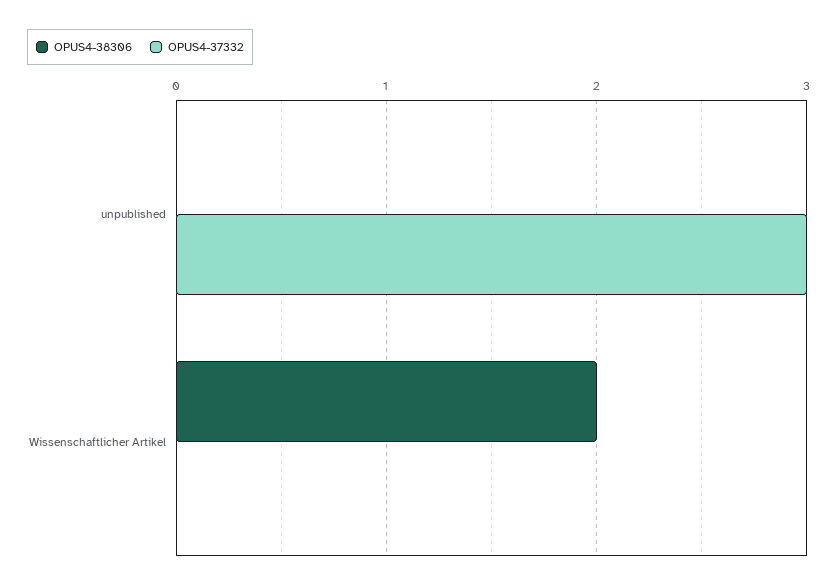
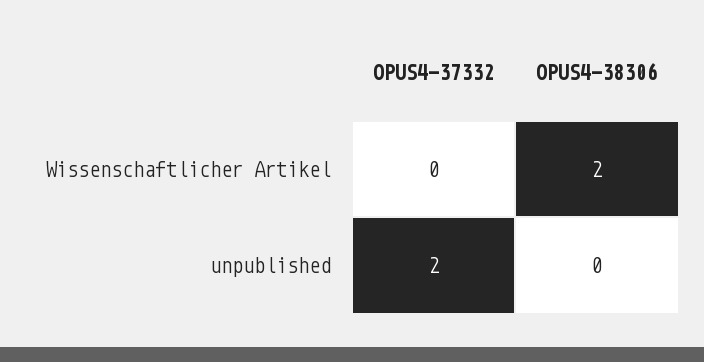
OPUS4-37332, unpublished: 3 -> 2

